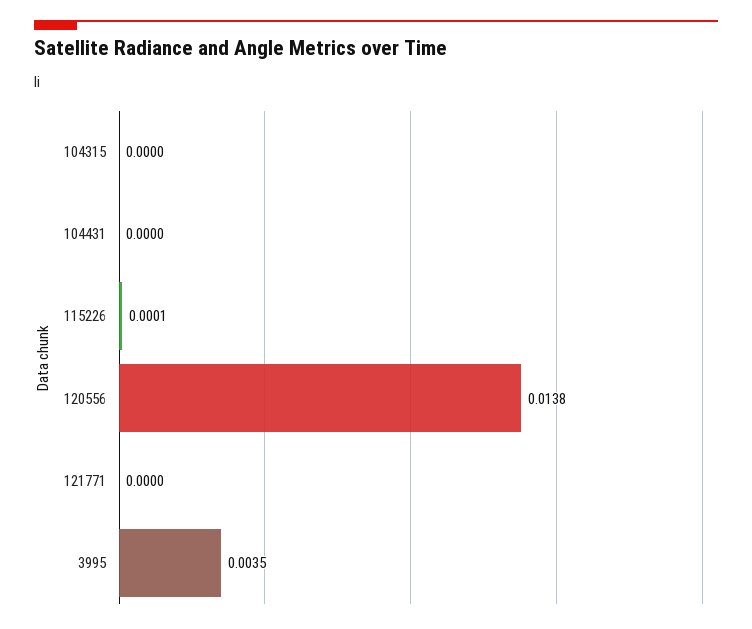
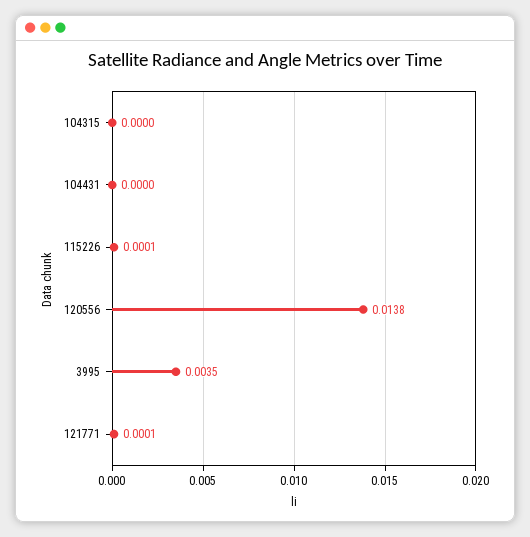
121771: 0 -> 0.0001

